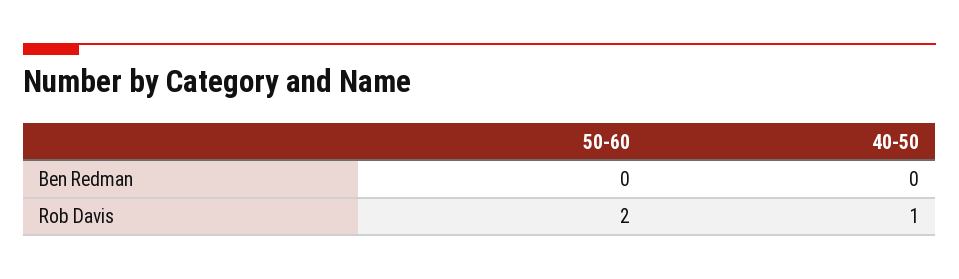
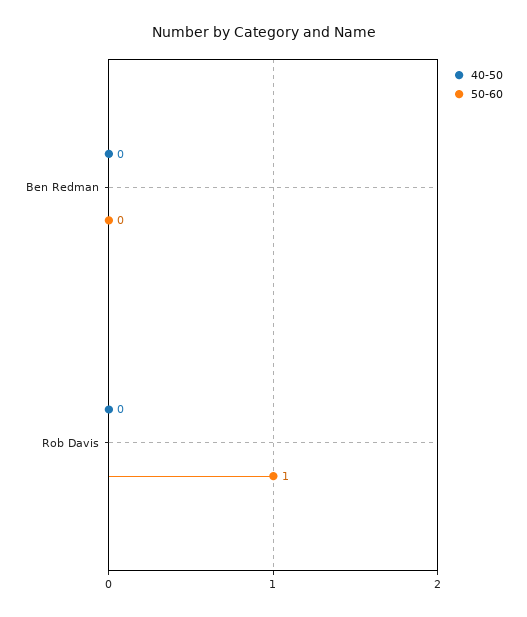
50-60, Rob Davis: 2 -> 1
40-50, Rob Davis: 1 -> 0

